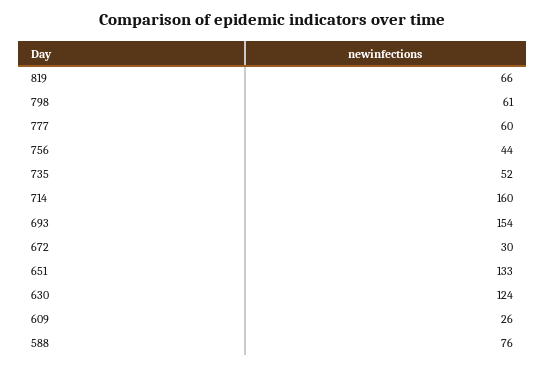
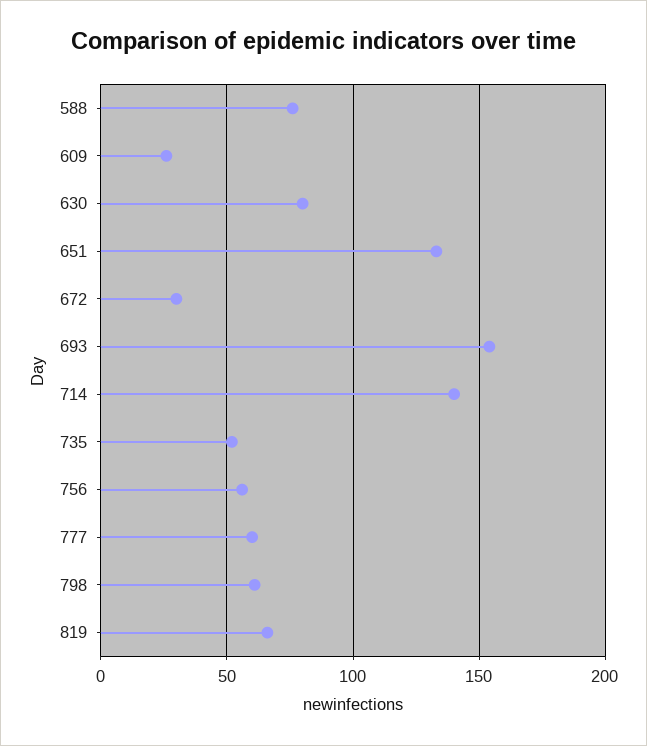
756: 44 -> 55
714: 160 -> 140
630: 124 -> 80

